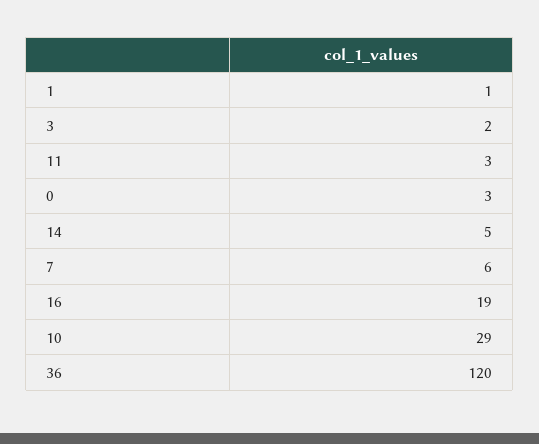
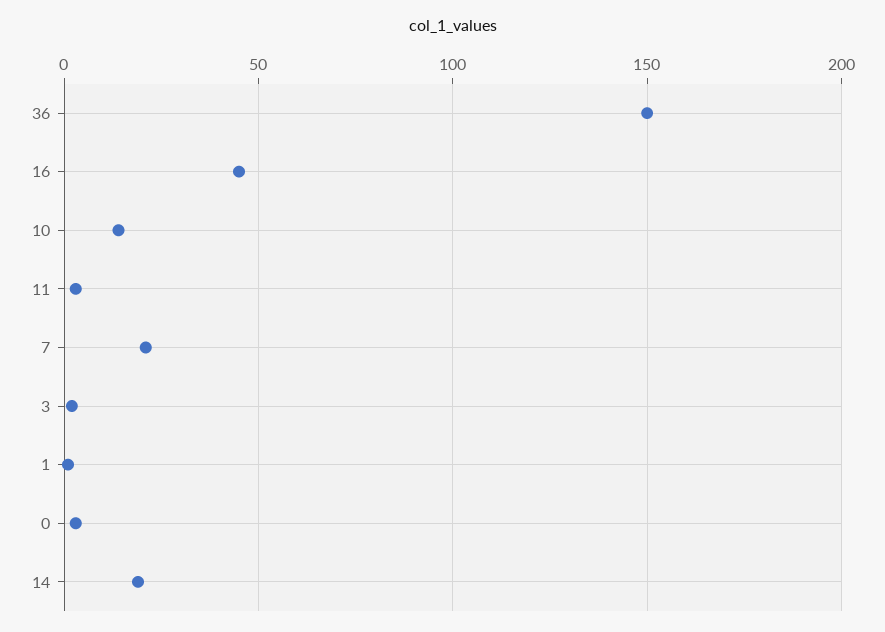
14: 5 -> 20
7: 6 -> 20
16: 19 -> 45
10: 29 -> 15
36: 120 -> 150

